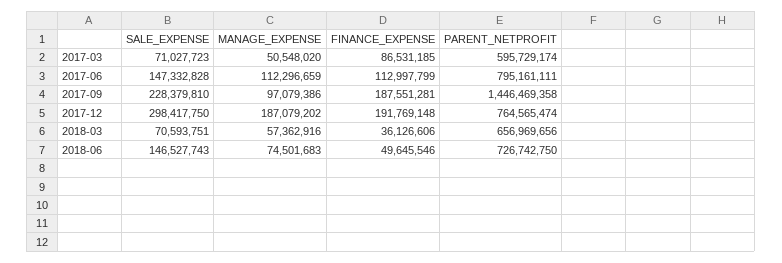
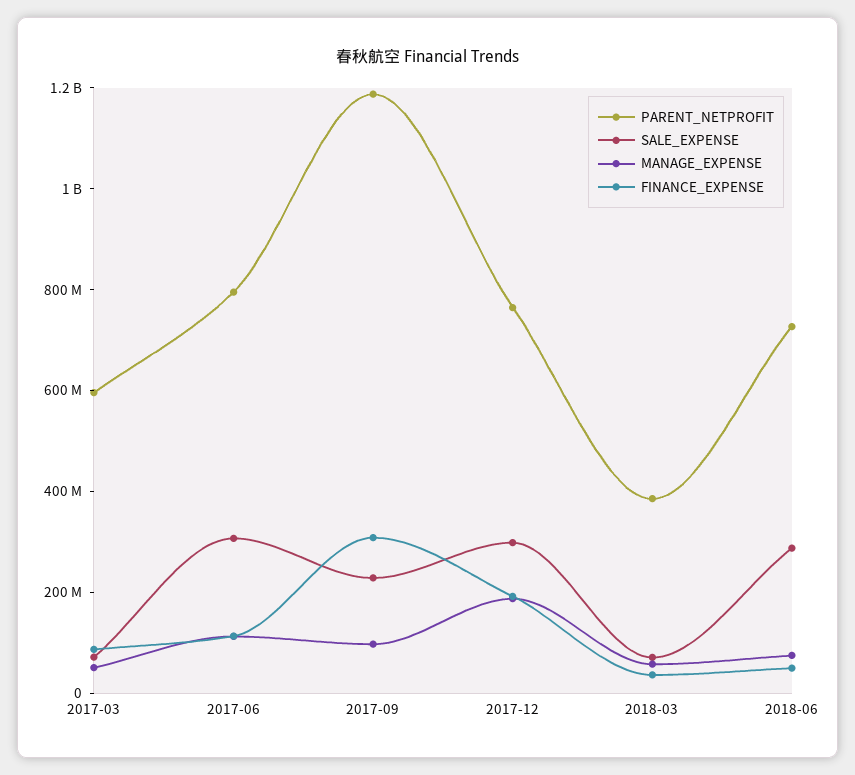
SALE_EXPENSE, 2017-06: 147332828 -> 300000000
FINANCE_EXPENSE, 2017-09: 187551281 -> 300000000
PARENT_NETPROFIT, 2017-09: 1446469358 -> 1200000000
PARENT_NETPROFIT, 2018-03: 656969656 -> 400000000
SALE_EXPENSE, 2018-06: 146527743 -> 300000000

